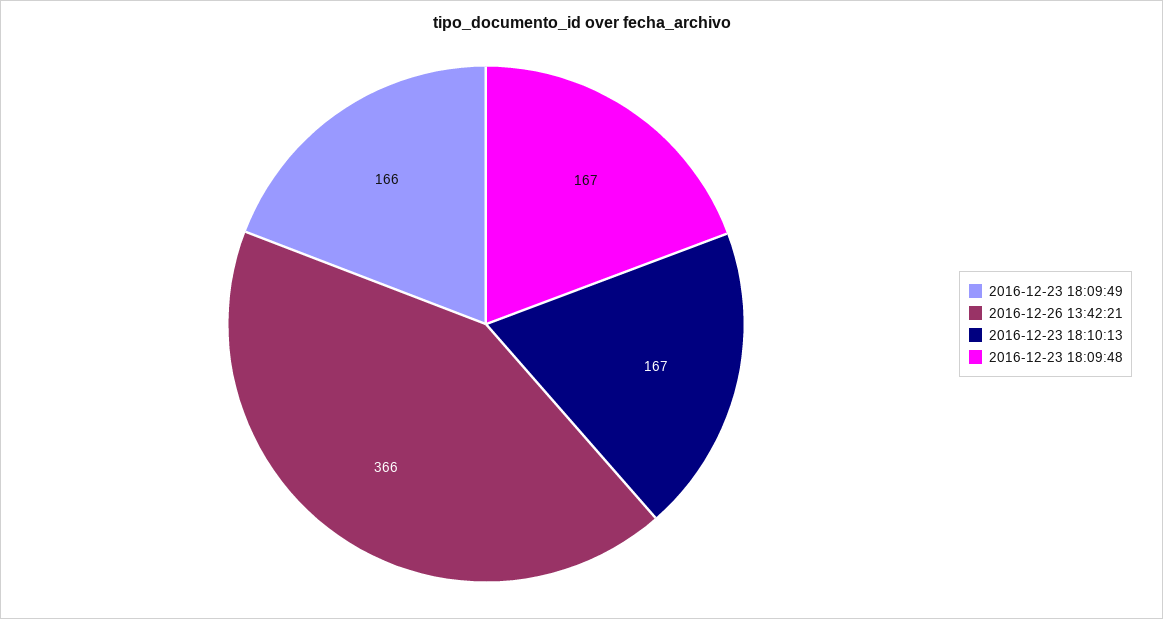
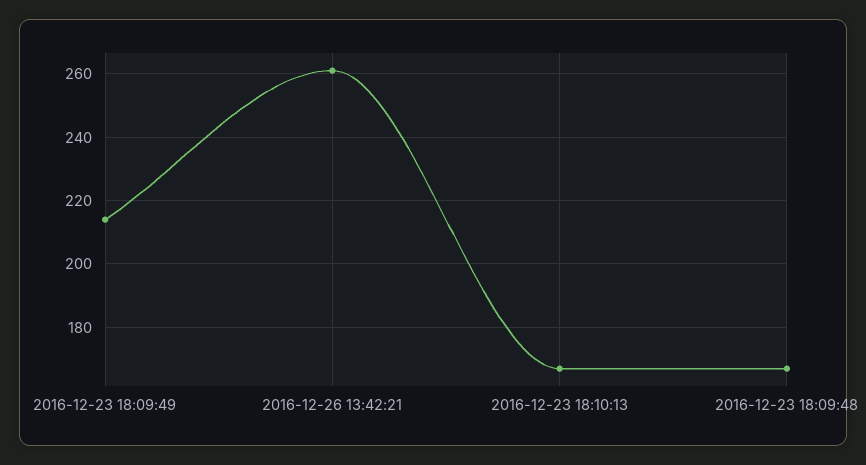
2016-12-23 18:09:49: 166 -> 215
2016-12-26 13:42:21: 366 -> 260

